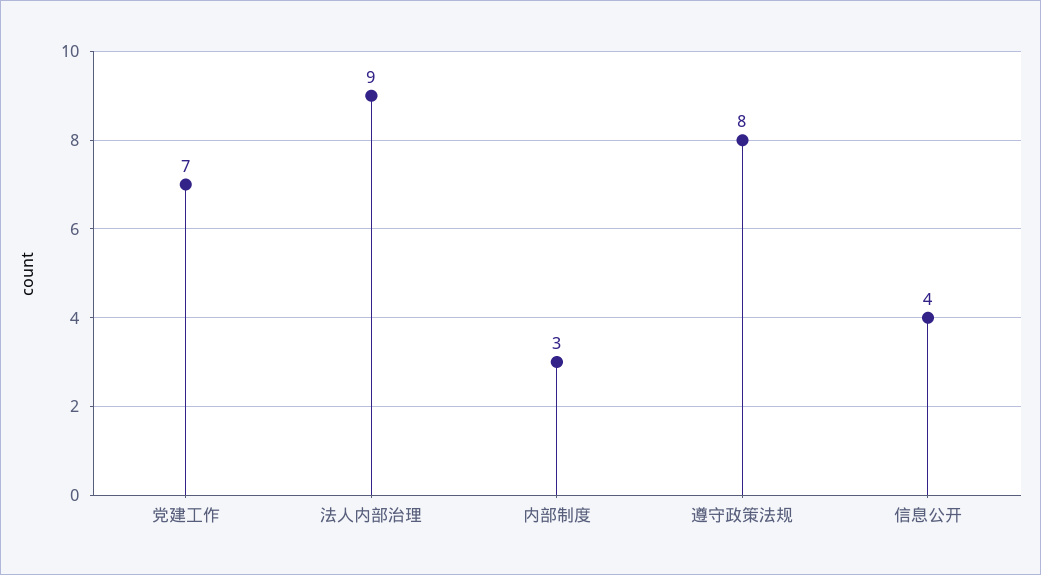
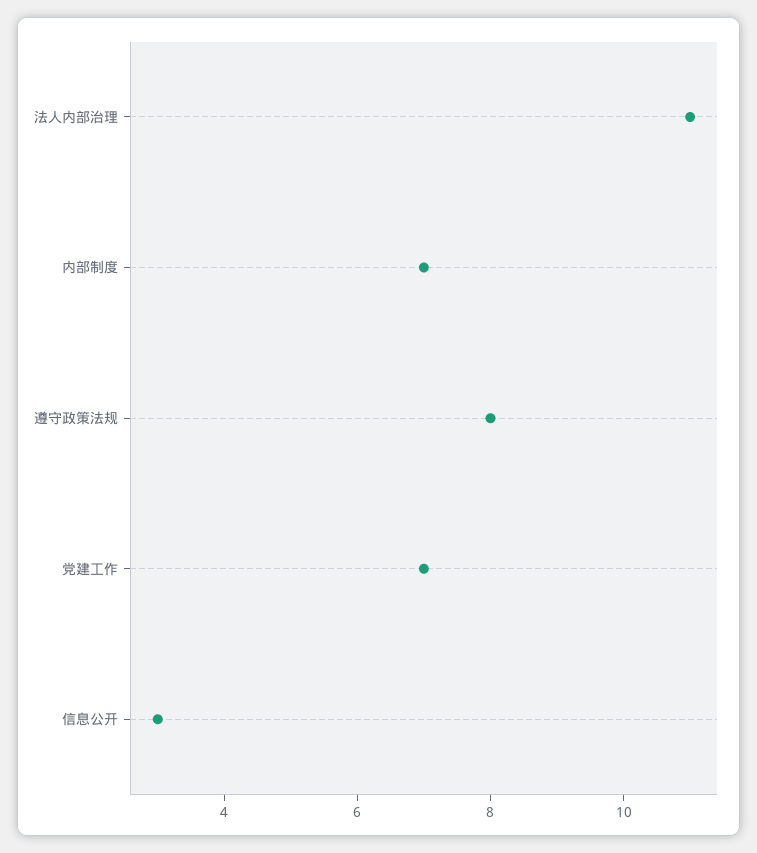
法人内部治理: 9 -> 11
内部制度: 3 -> 7
信息公开: 4 -> 3

